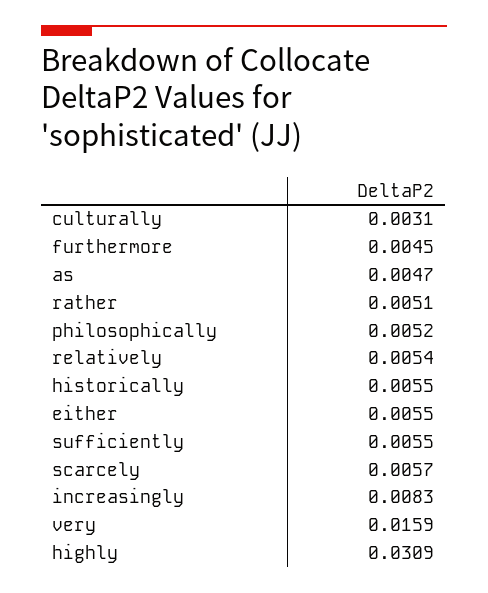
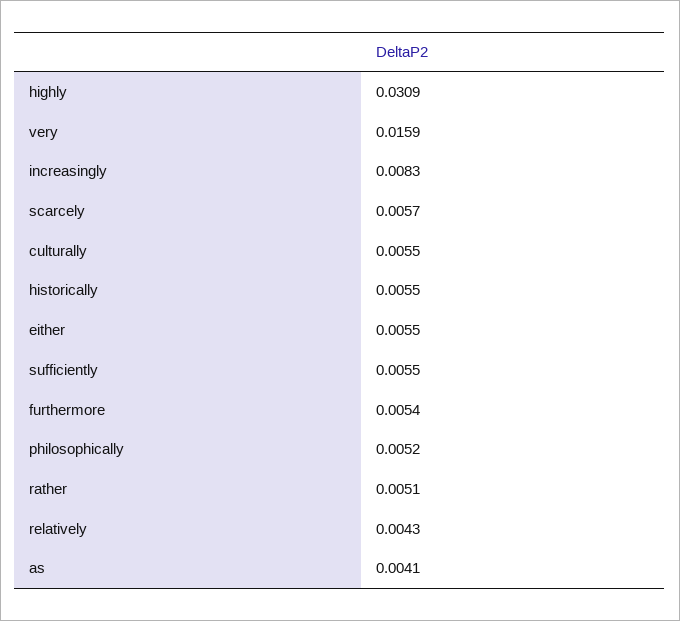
culturally: 0.0031 -> 0.0055
furthermore: 0.0045 -> 0.0054
as: 0.0047 -> 0.0041
relatively: 0.0054 -> 0.0043

